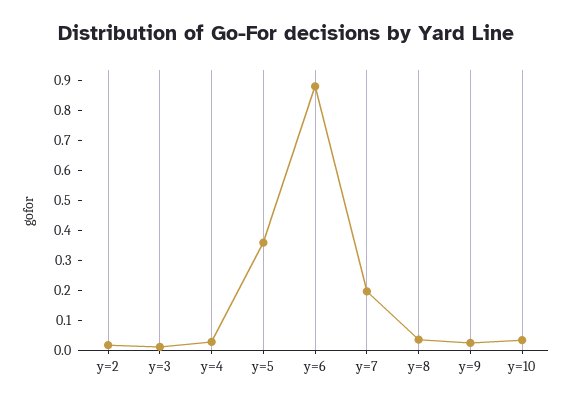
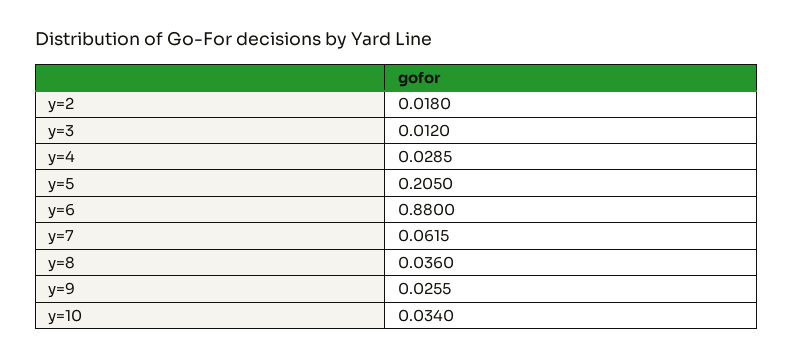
y=5: 0.35 -> 0.205
y=7: 0.2 -> 0.0615

